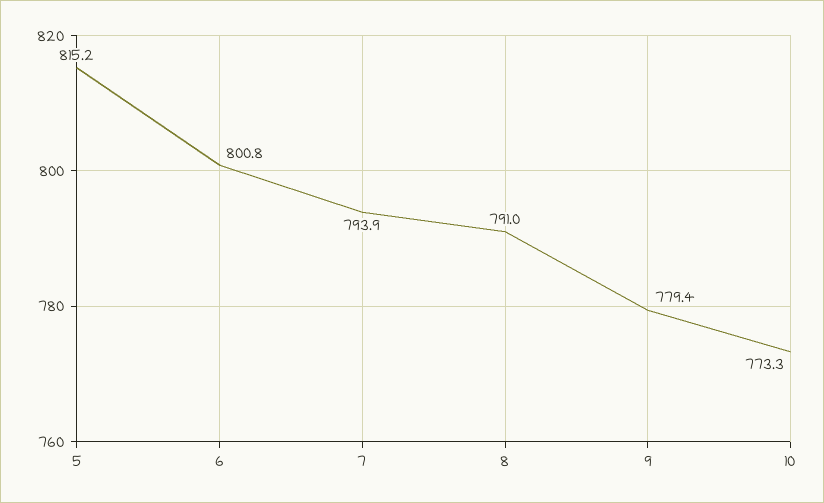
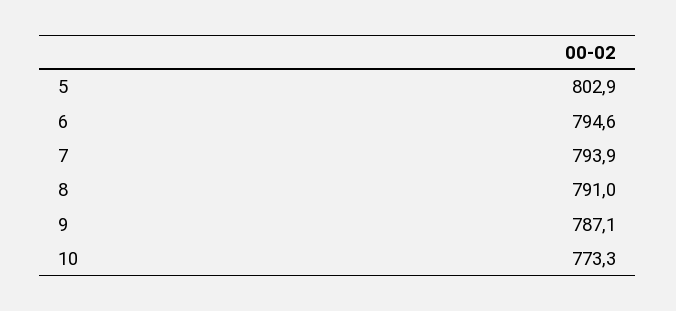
5: 815.2 -> 802.9
6: 800.8 -> 794.6
9: 779.4 -> 787.1

